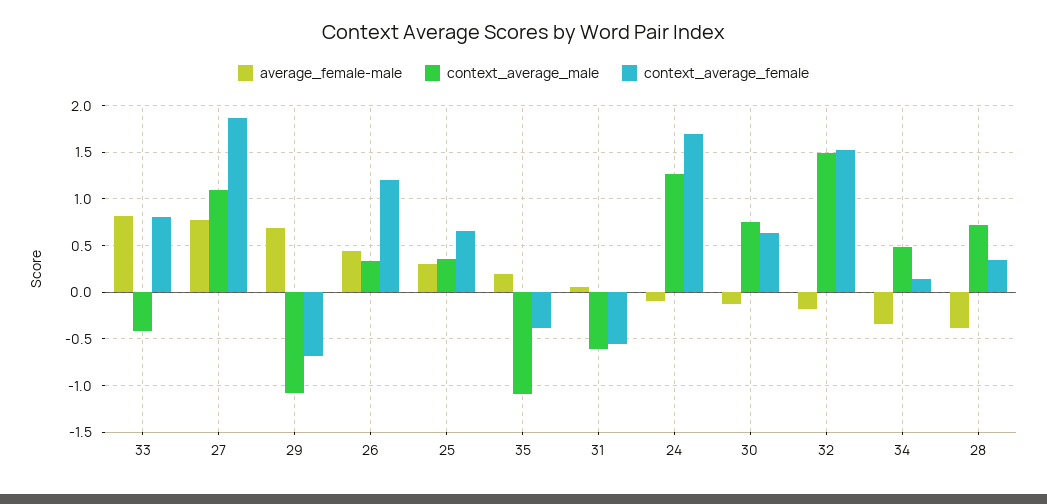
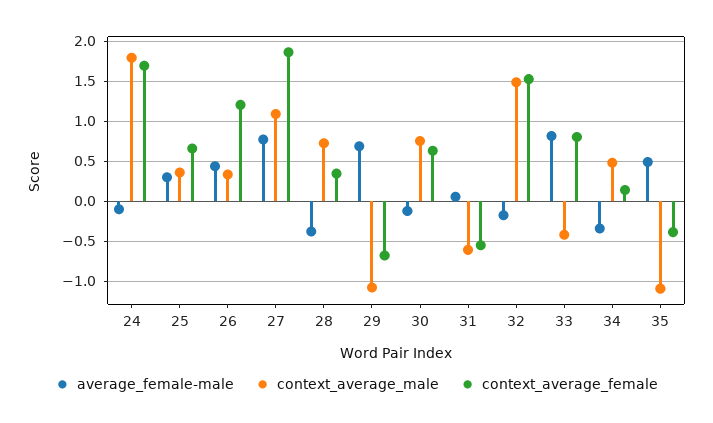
average_female-male, 35: 0.2 -> 0.5
context_average_male, 24: 1.3 -> 1.8

